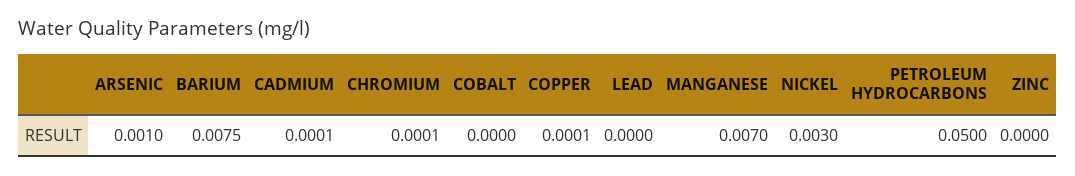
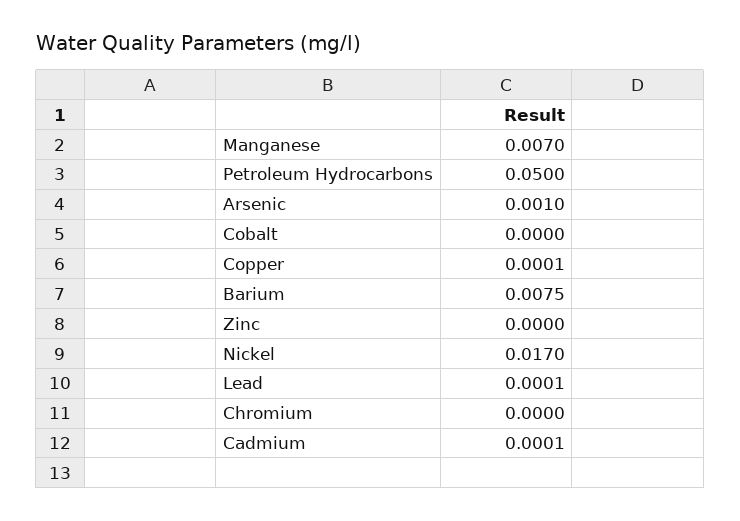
CHROMIUM: 0.0001 -> 0
LEAD: 0 -> 0.0001
NICKEL: 0.003 -> 0.017

